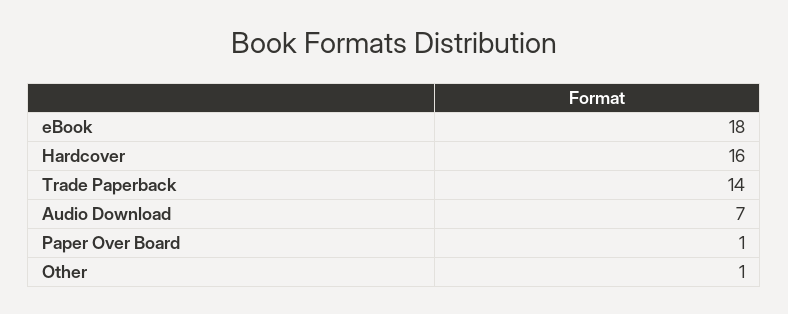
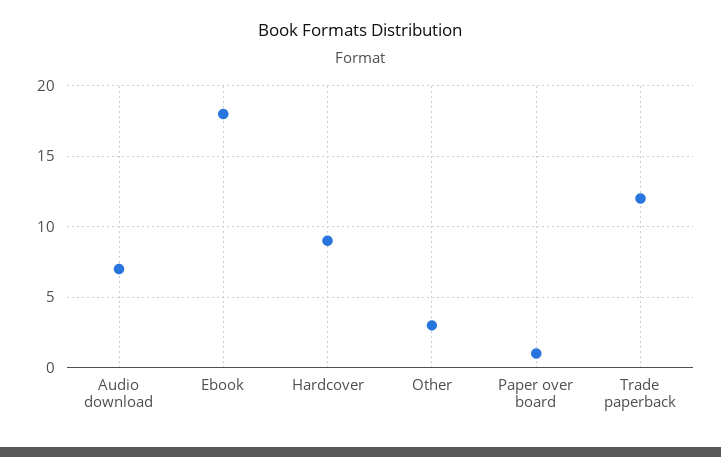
Hardcover: 16 -> 9
Trade Paperback: 14 -> 12
Other: 1 -> 3

